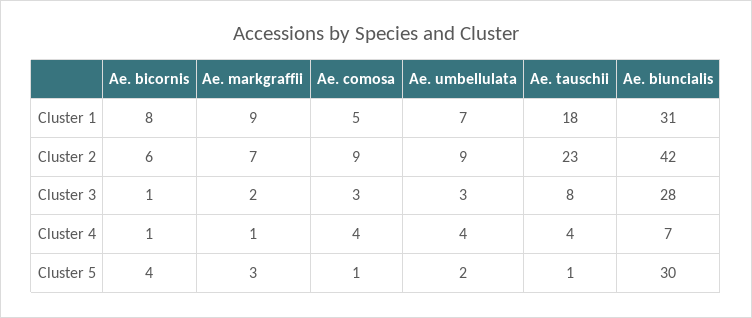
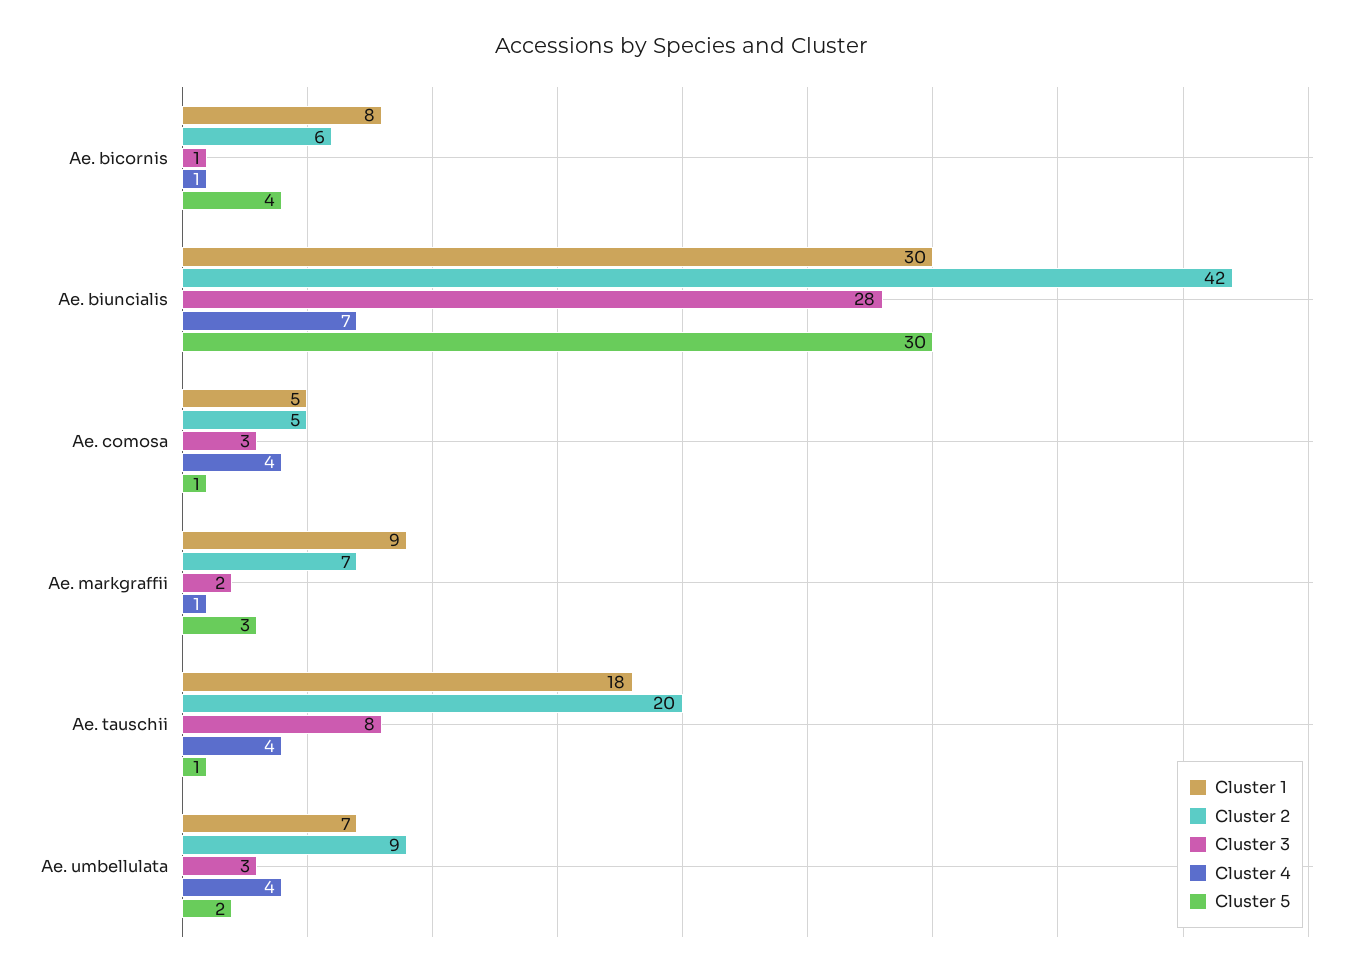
Cluster 1, Ae. biuncialis: 31 -> 30
Cluster 2, Ae. comosa: 9 -> 5
Cluster 2, Ae. tauschii: 23 -> 20

